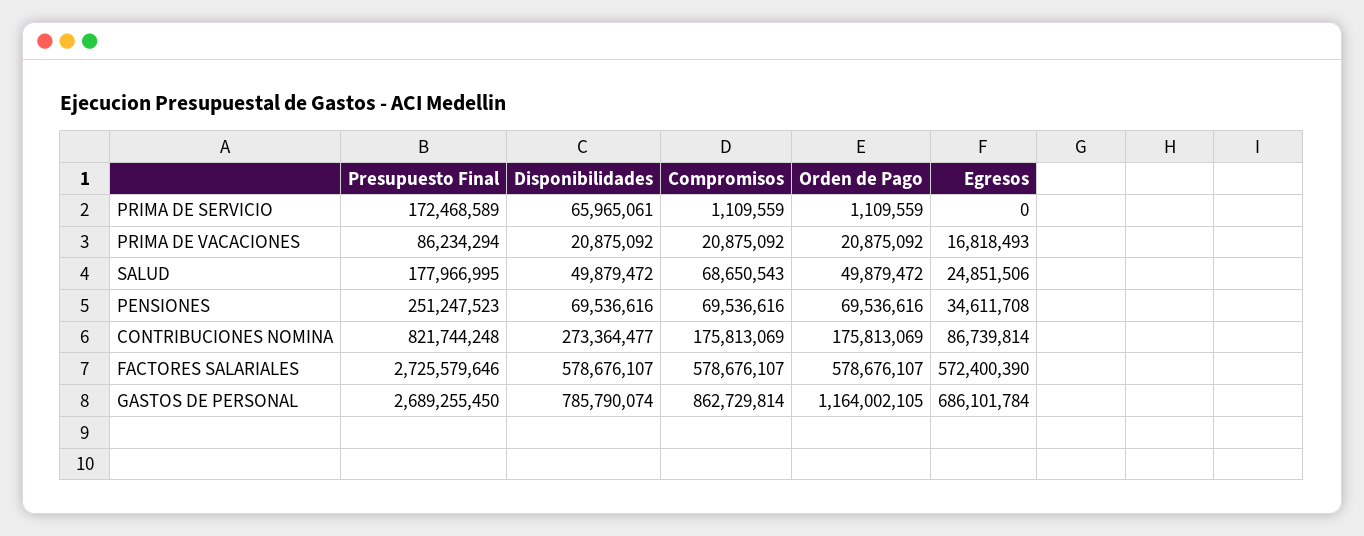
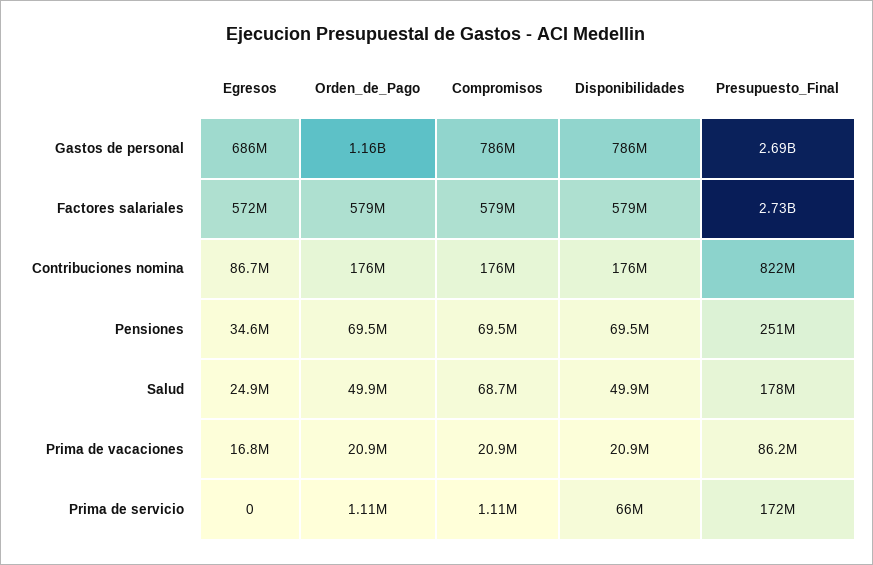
Disponibilidades, CONTRIBUCIONES NOMINA: 273364477 -> 176000000
Compromisos, GASTOS DE PERSONAL: 862729814 -> 786000000

